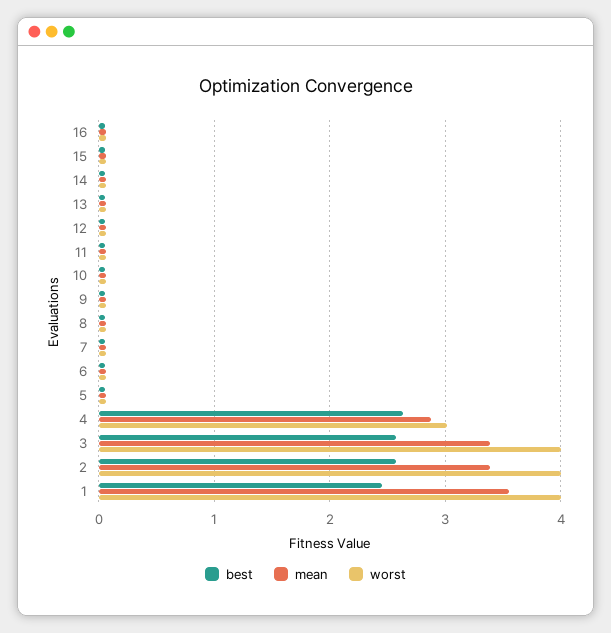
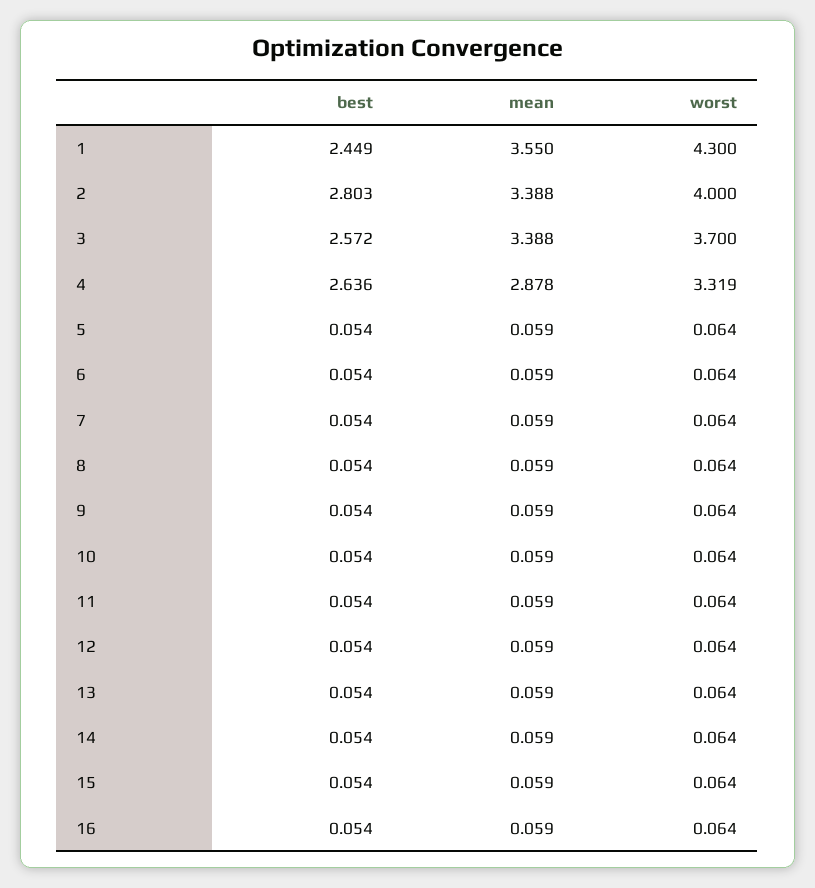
worst, 4: 3 -> 3.319
worst, 3: 4 -> 3.7
best, 2: 2.6 -> 2.803
worst, 1: 4 -> 4.3

